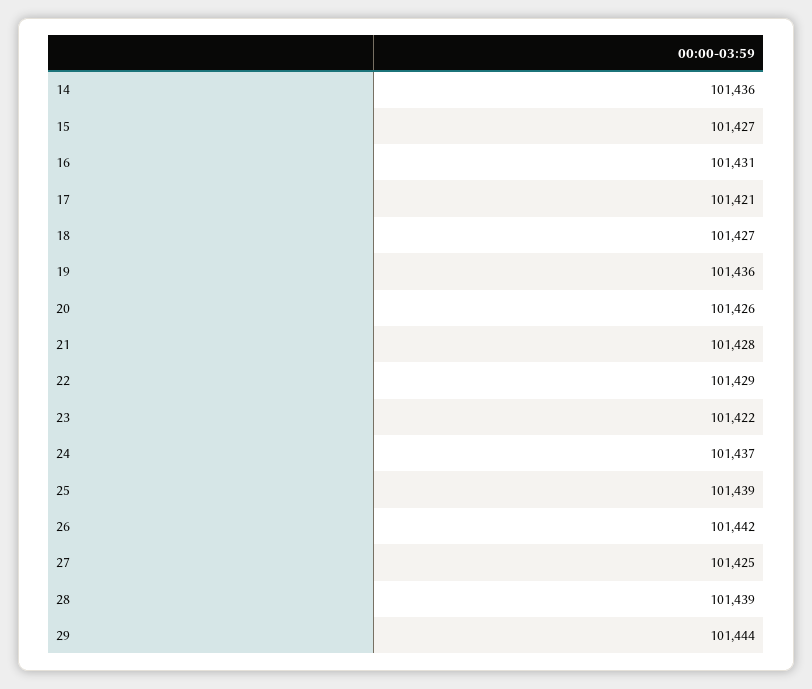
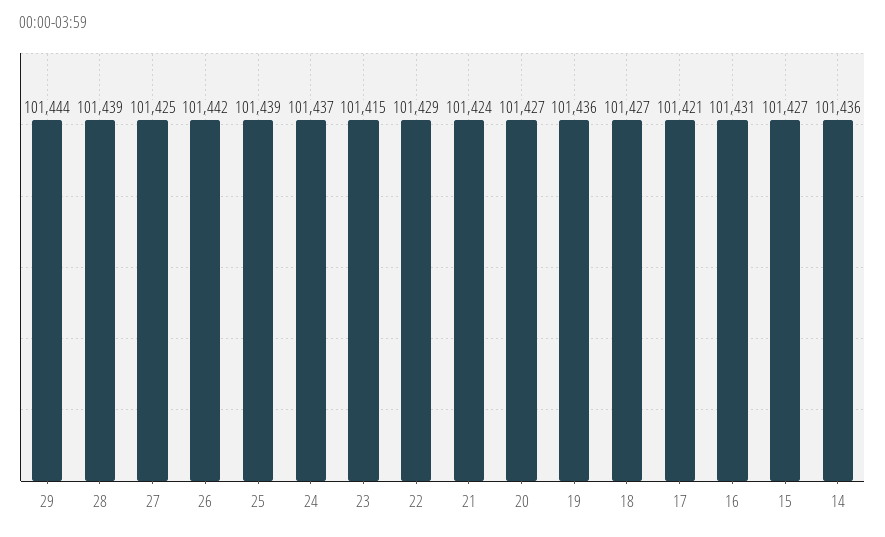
20: 101426 -> 101427
21: 101428 -> 101424
23: 101422 -> 101415

